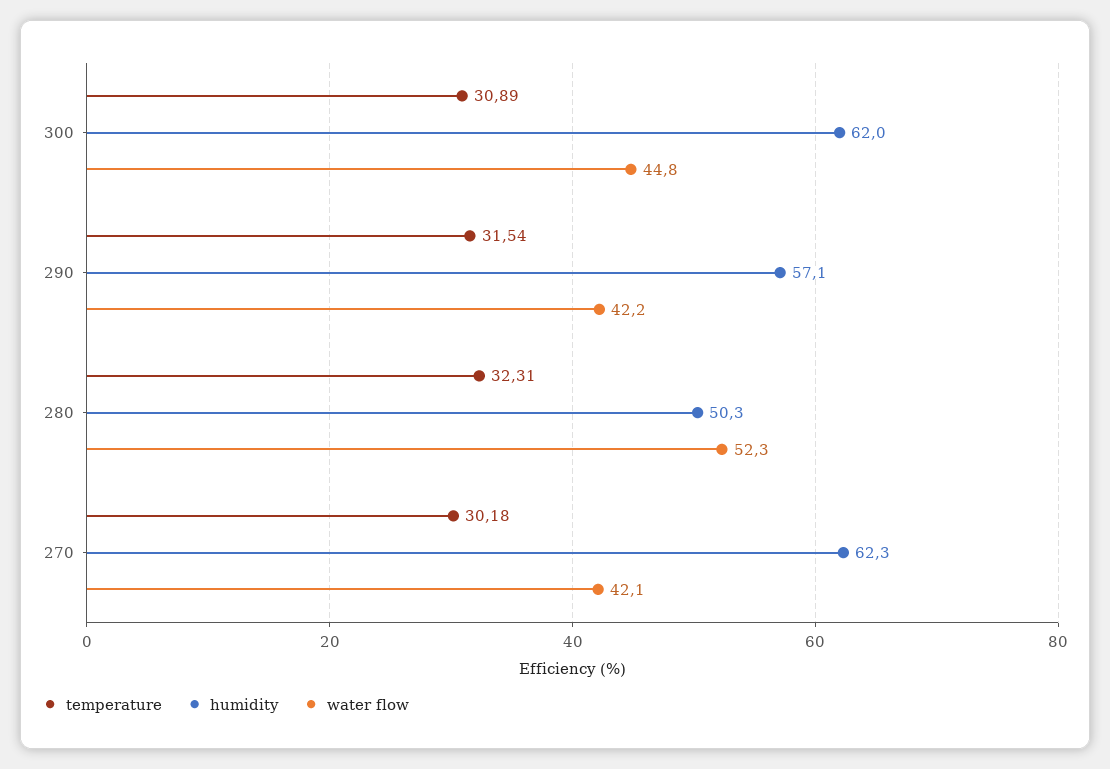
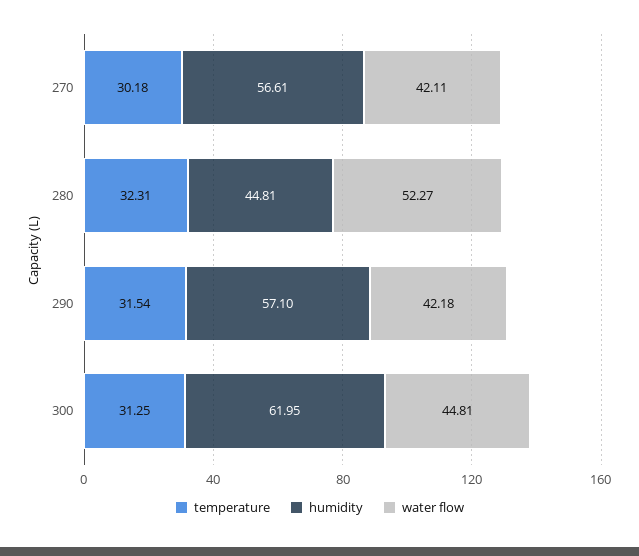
temperature, 300: 30.89 -> 31.25
humidity, 280: 50.3 -> 44.81
humidity, 270: 62.3 -> 56.61

